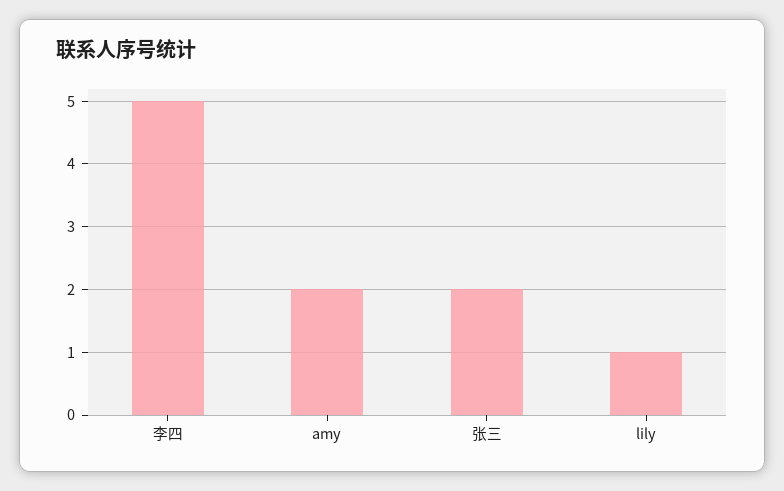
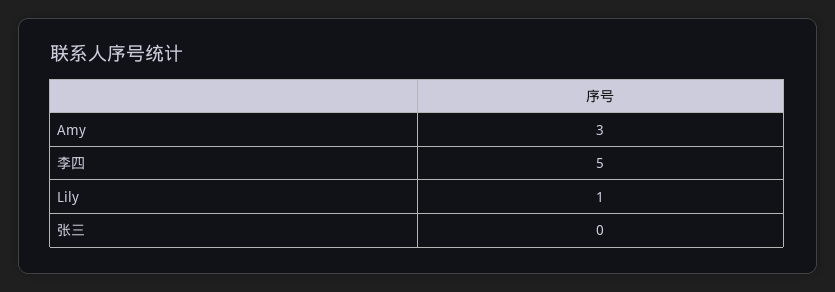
amy: 2 -> 3
张三: 2 -> 0

